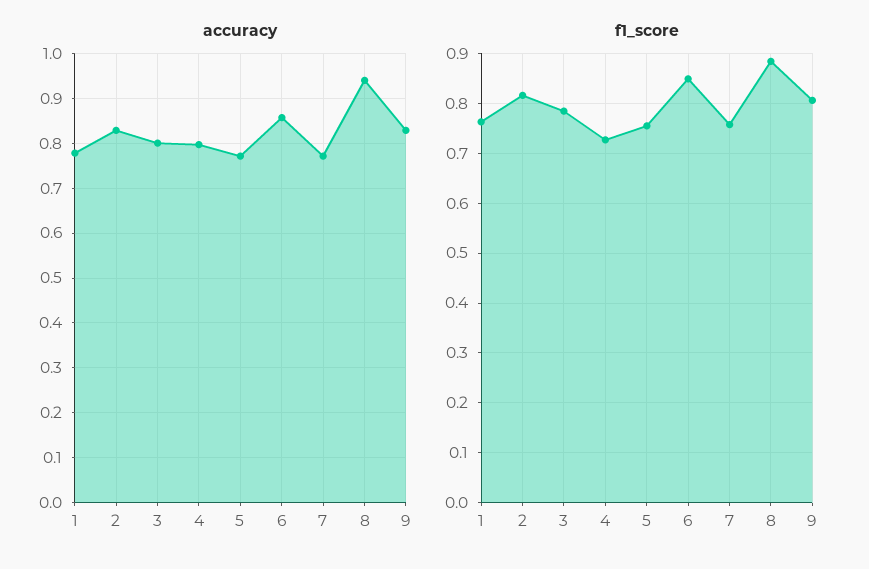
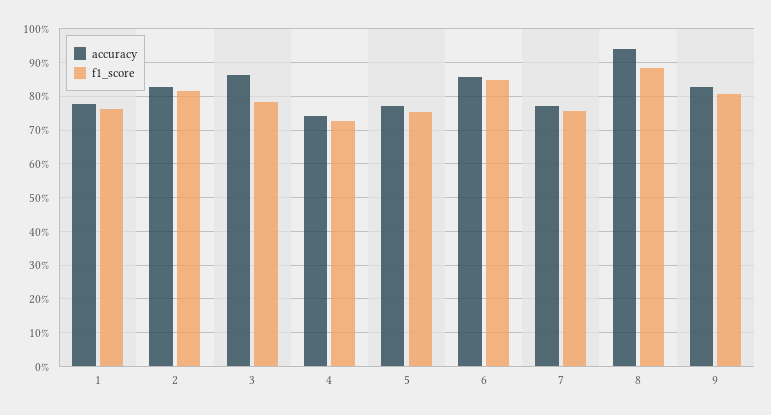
accuracy, 3: 0.8 -> 0.86
accuracy, 4: 0.8 -> 0.74

